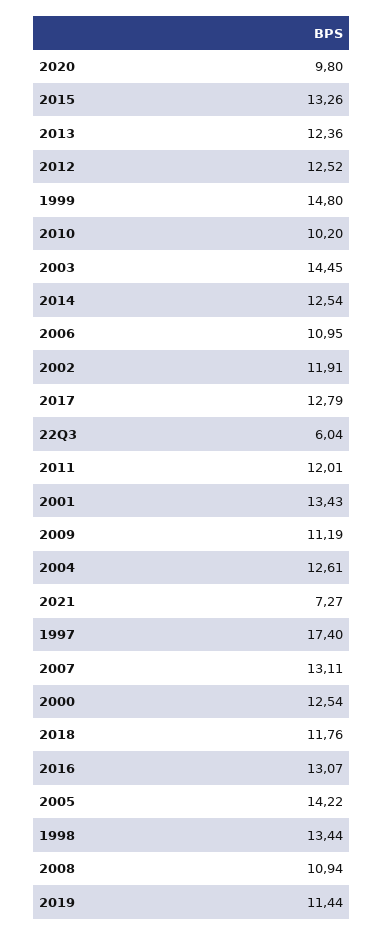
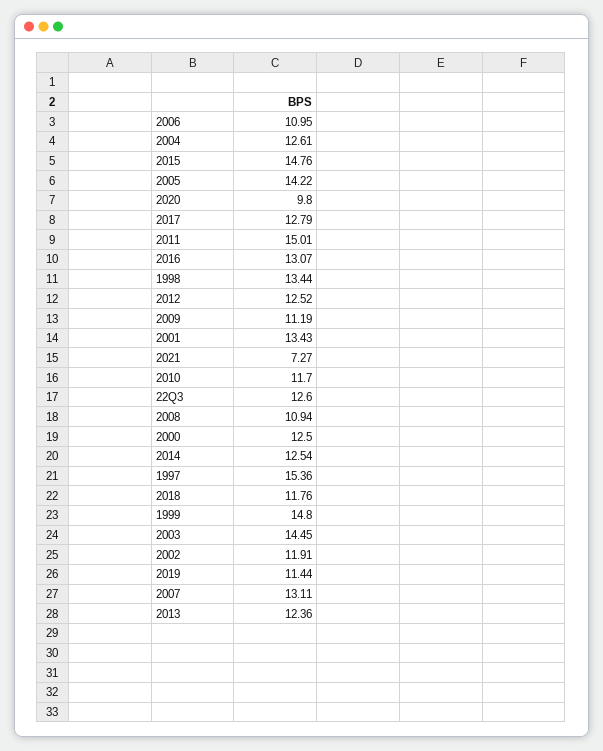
2015: 13.26 -> 14.76
2010: 10.2 -> 11.7
22Q3: 6.04 -> 12.6
2011: 12.01 -> 15.01
1997: 17.4 -> 15.36
2000: 12.54 -> 12.5

